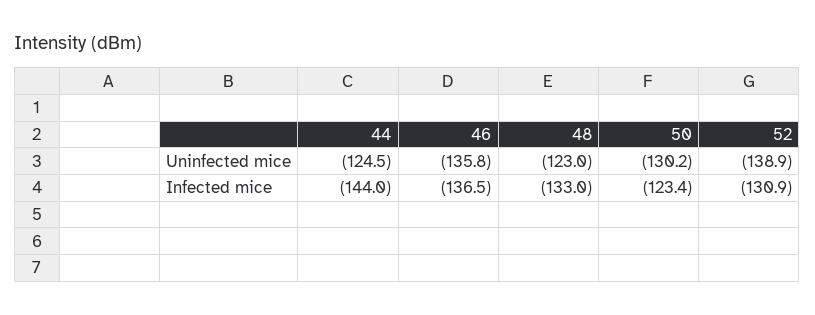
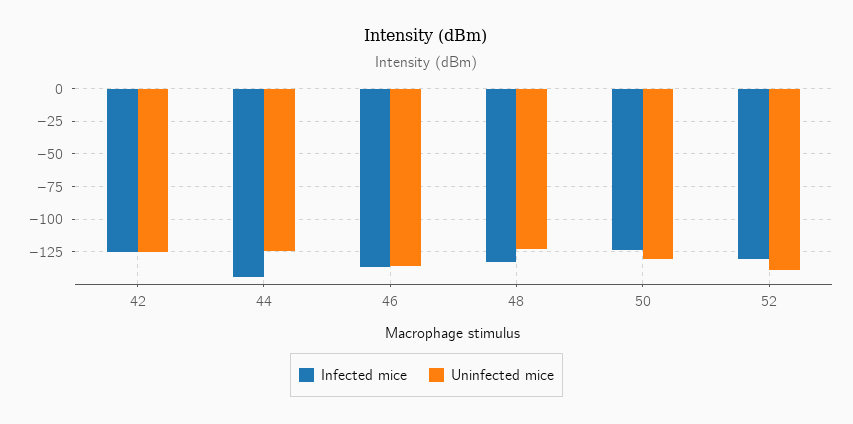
Infected mice, 42: none -> -125
Uninfected mice, 42: none -> -125

